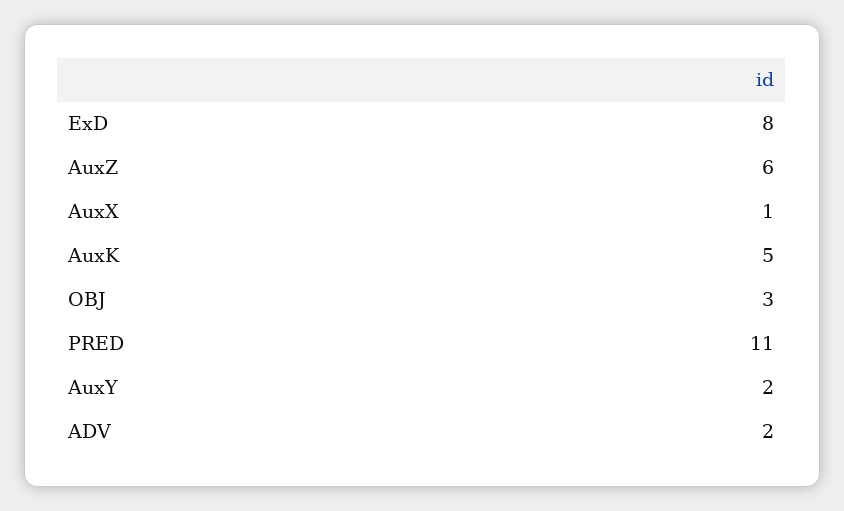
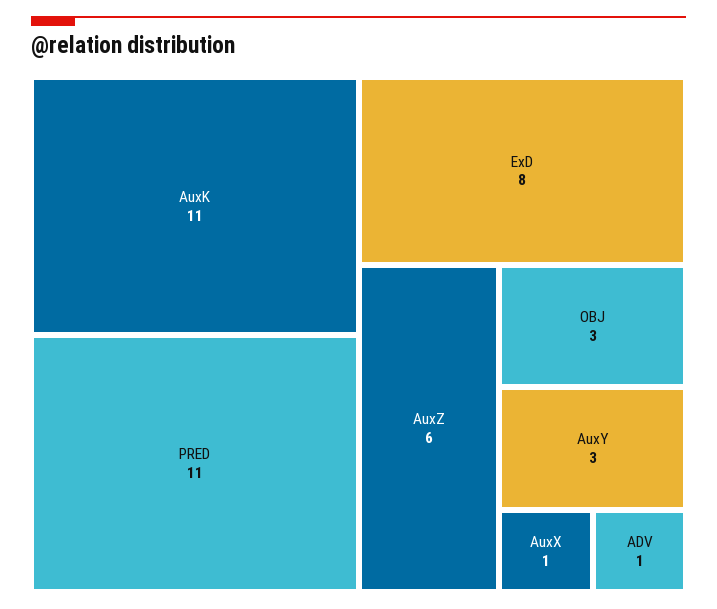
AuxK: 5 -> 11
AuxY: 2 -> 3
ADV: 2 -> 1

